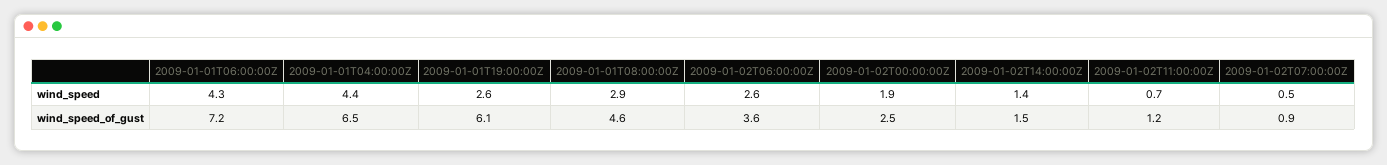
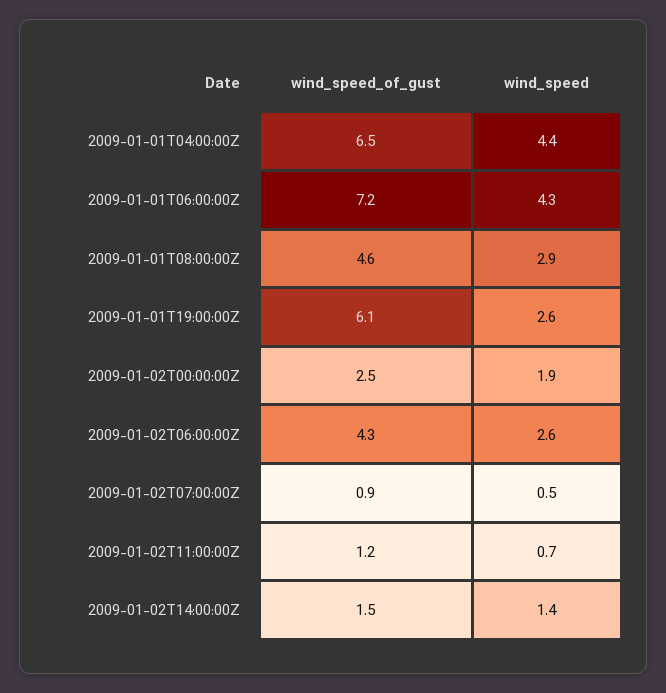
2009-01-02T06:00:00Z, wind_speed_of_gust: 3.6 -> 4.3

